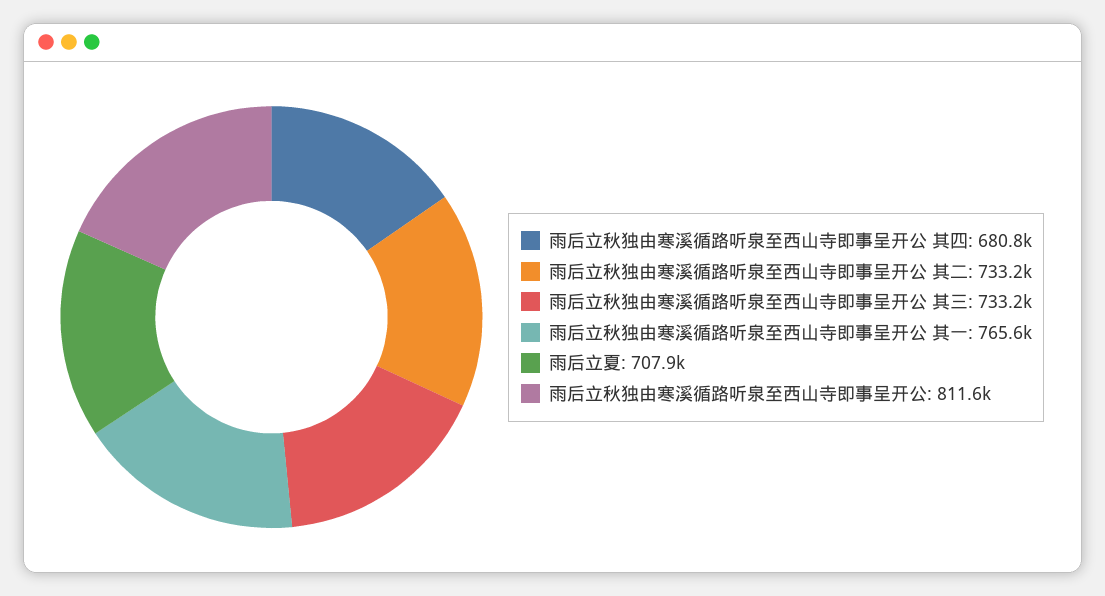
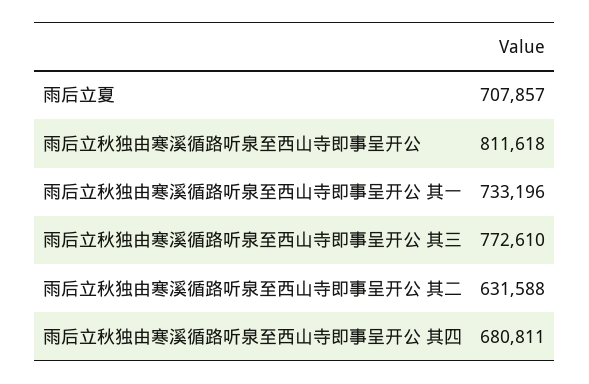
雨后立秋独由寒溪循路听泉至西山寺即事呈开公 其二: 733200 -> 631588
雨后立秋独由寒溪循路听泉至西山寺即事呈开公 其三: 733200 -> 772610
雨后立秋独由寒溪循路听泉至西山寺即事呈开公 其一: 765600 -> 733196

